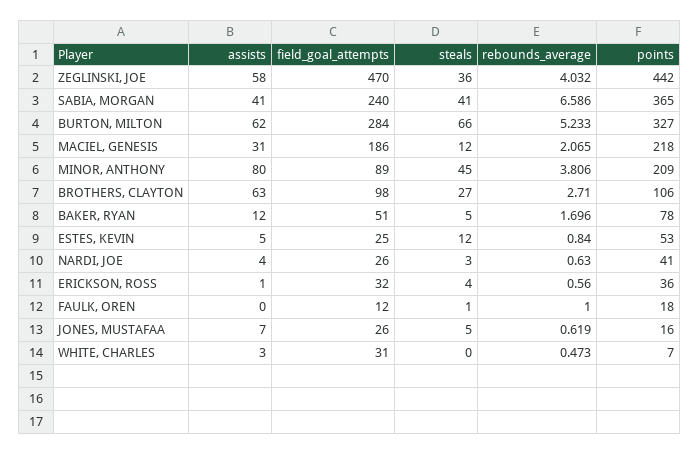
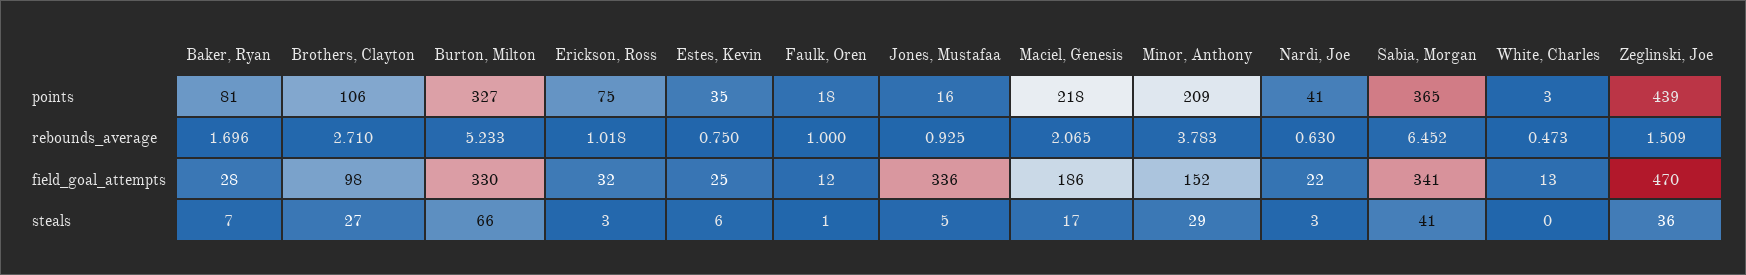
assists, ZEGLINSKI, JOE: 58 -> none
rebounds_average, ZEGLINSKI, JOE: 4.032 -> 1.509
points, ZEGLINSKI, JOE: 442 -> 439
assists, SABIA, MORGAN: 41 -> none
field_goal_attempts, SABIA, MORGAN: 240 -> 341
rebounds_average, SABIA, MORGAN: 6.586 -> 6.452
assists, BURTON, MILTON: 62 -> none
field_goal_attempts, BURTON, MILTON: 284 -> 330
assists, MACIEL, GENESIS: 31 -> none
steals, MACIEL, GENESIS: 12 -> 17
assists, MINOR, ANTHONY: 80 -> none
field_goal_attempts, MINOR, ANTHONY: 89 -> 152
steals, MINOR, ANTHONY: 45 -> 29
rebounds_average, MINOR, ANTHONY: 3.806 -> 3.783
assists, BROTHERS, CLAYTON: 63 -> none
assists, BAKER, RYAN: 12 -> none
field_goal_attempts, BAKER, RYAN: 51 -> 28
steals, BAKER, RYAN: 5 -> 7
points, BAKER, RYAN: 78 -> 81
assists, ESTES, KEVIN: 5 -> none
steals, ESTES, KEVIN: 12 -> 6
rebounds_average, ESTES, KEVIN: 0.84 -> 0.75
points, ESTES, KEVIN: 53 -> 35
assists, NARDI, JOE: 4 -> none
field_goal_attempts, NARDI, JOE: 26 -> 22
assists, ERICKSON, ROSS: 1 -> none
steals, ERICKSON, ROSS: 4 -> 3
rebounds_average, ERICKSON, ROSS: 0.56 -> 1.018
points, ERICKSON, ROSS: 36 -> 75
assists, FAULK, OREN: 0 -> none
assists, JONES, MUSTAFAA: 7 -> none
field_goal_attempts, JONES, MUSTAFAA: 26 -> 336
rebounds_average, JONES, MUSTAFAA: 0.619 -> 0.925
assists, WHITE, CHARLES: 3 -> none
field_goal_attempts, WHITE, CHARLES: 31 -> 13
points, WHITE, CHARLES: 7 -> 3

